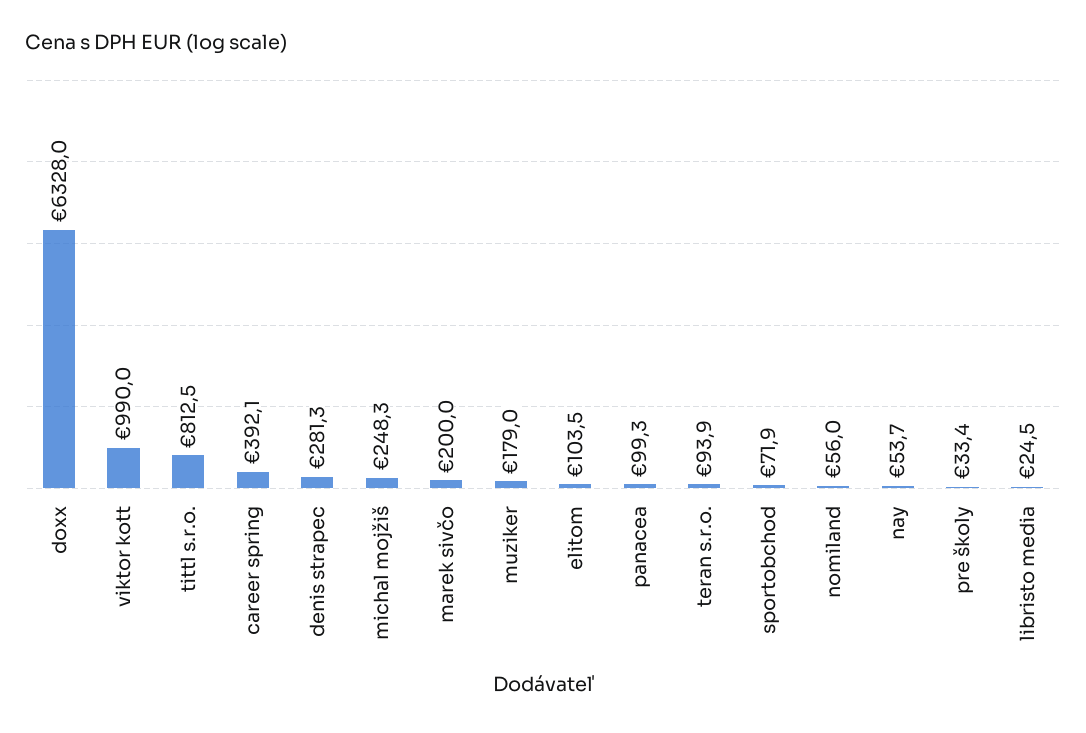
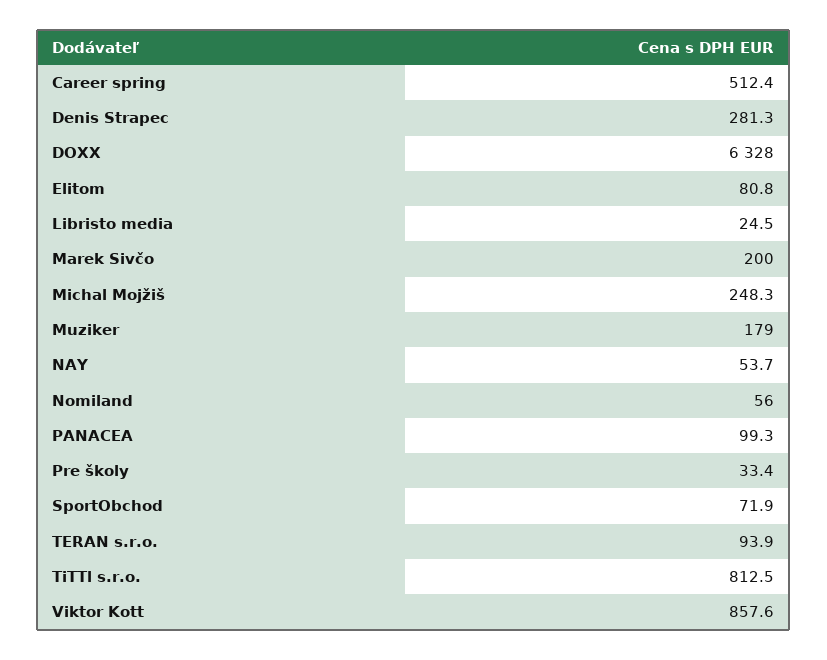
viktor kott: 990 -> 857.6
career spring: 392.1 -> 512.4
elitom: 103.5 -> 80.8

